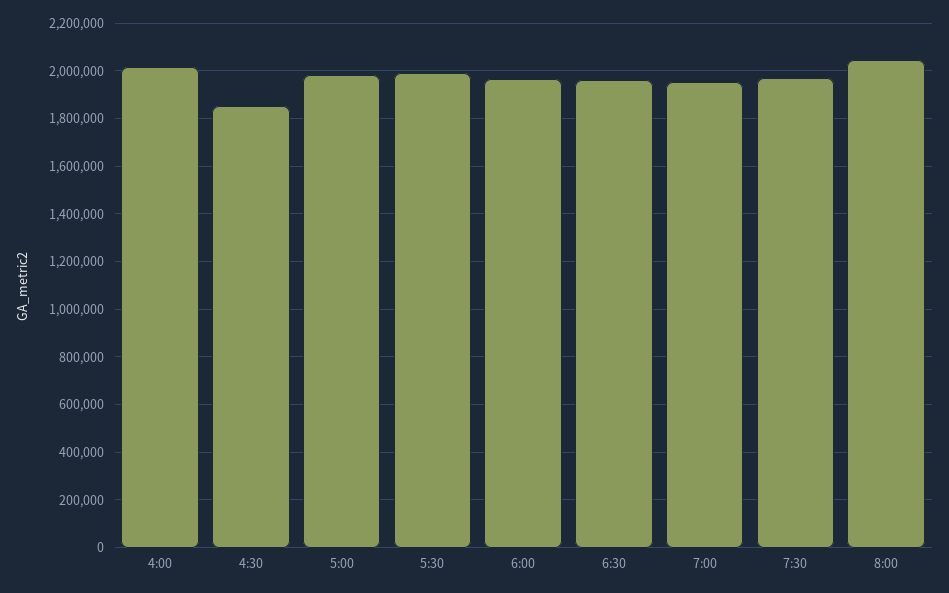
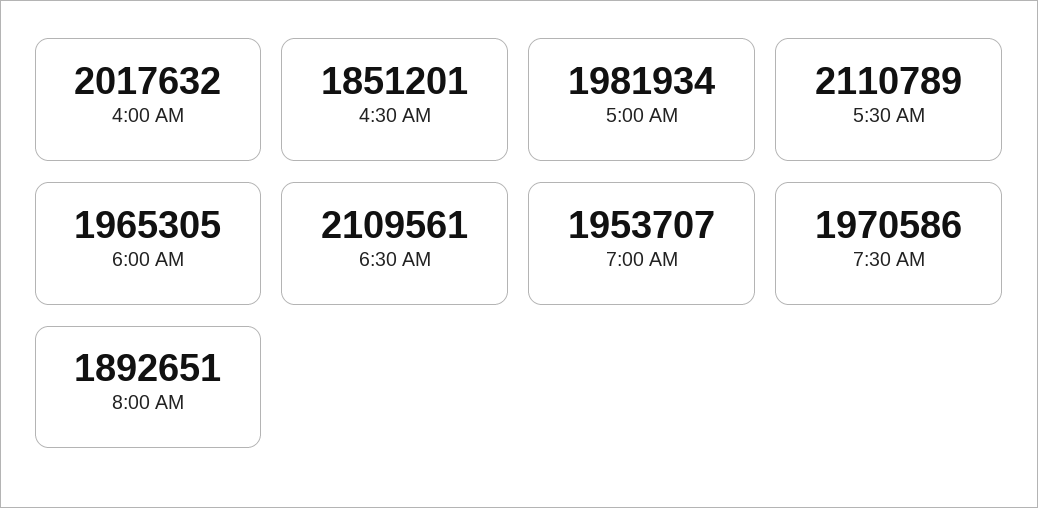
5:30: 2000000 -> 2110789
6:30: 1950000 -> 2109561
8:00: 2050000 -> 1892651

